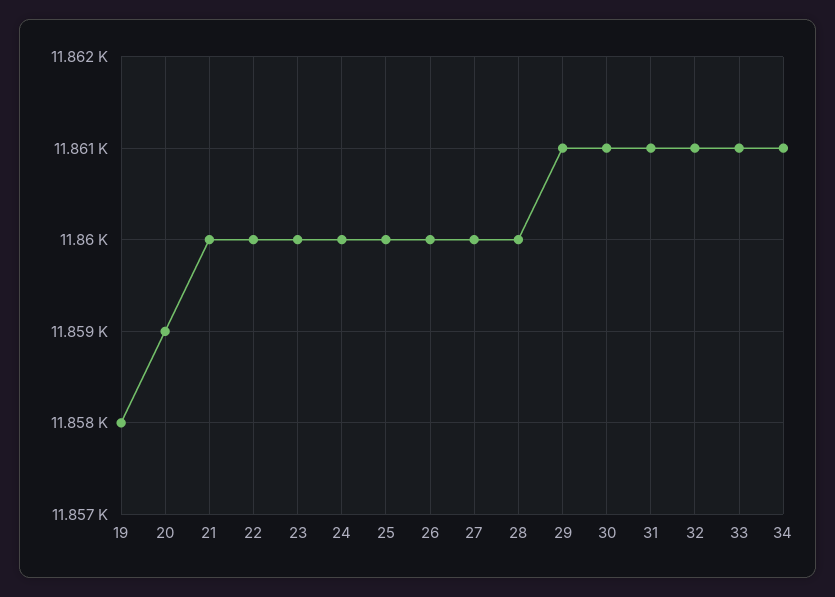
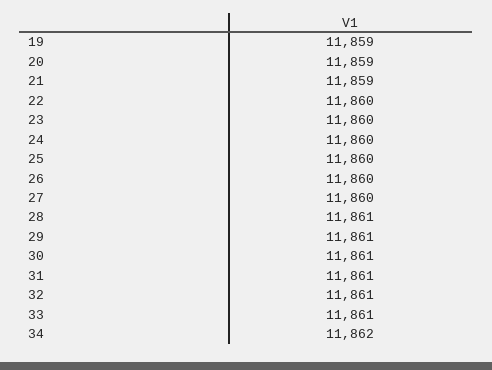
19: 11858 -> 11859
21: 11860 -> 11859
28: 11860 -> 11861
34: 11861 -> 11862

